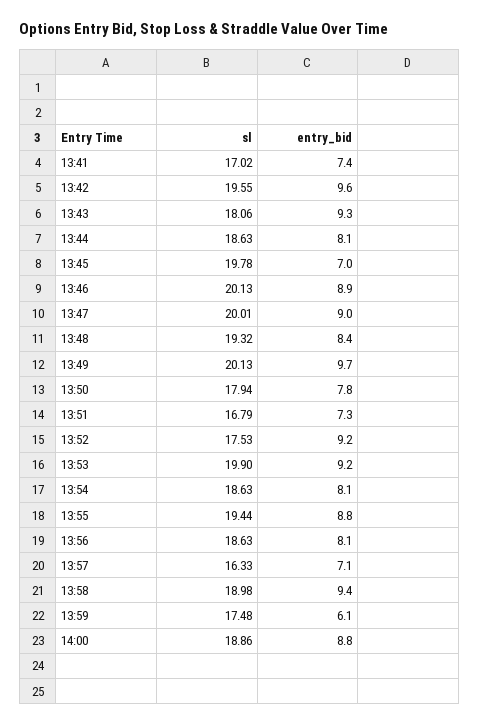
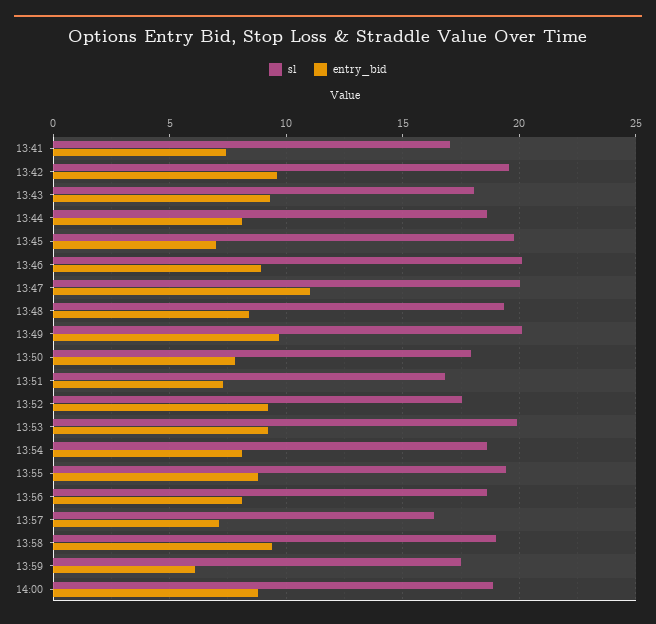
entry_bid, 13:47: 9 -> 11

